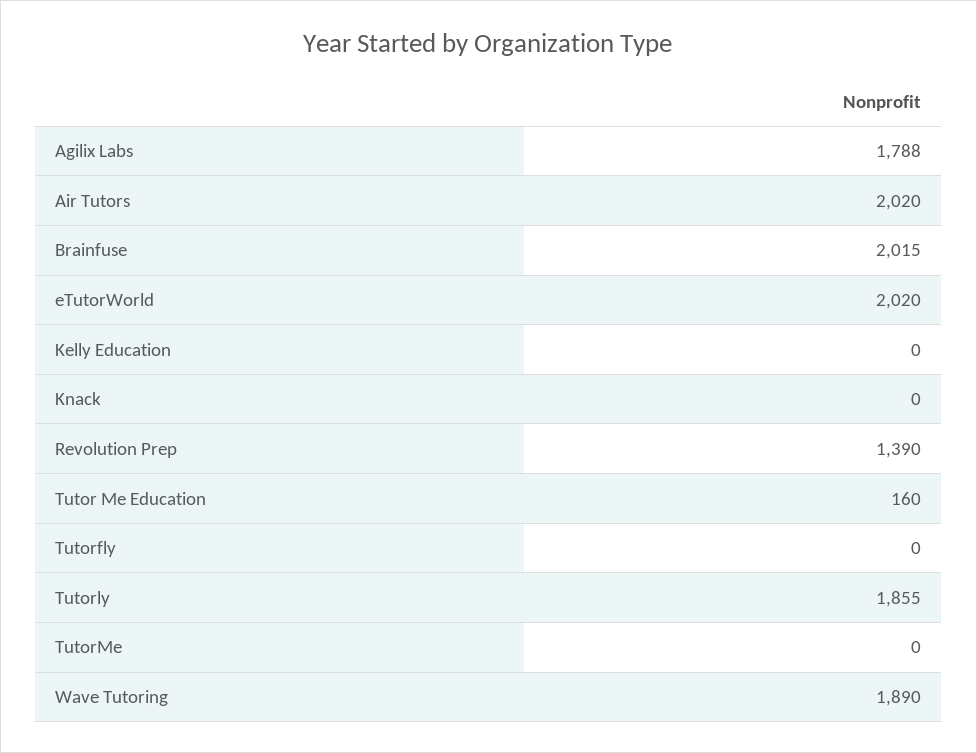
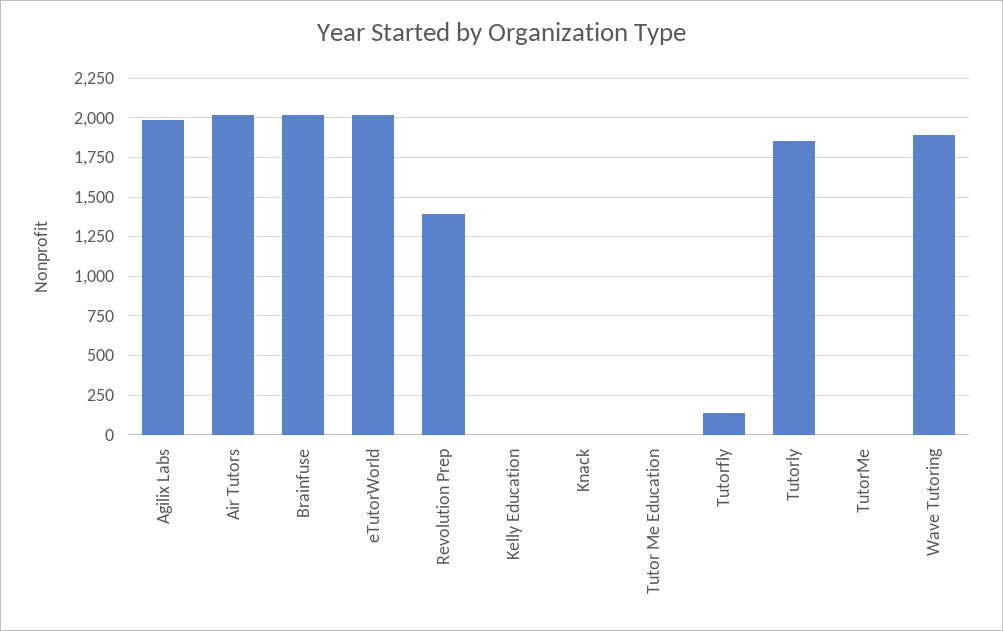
Agilix Labs: 1788 -> 2000
Tutor Me Education: 160 -> 0
Tutorfly: 0 -> 150

